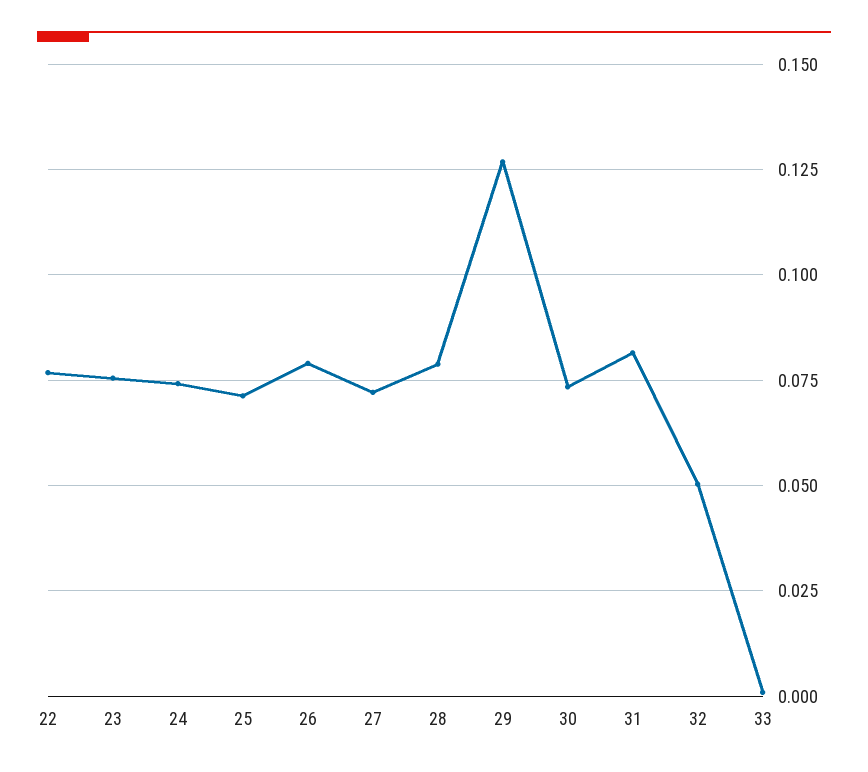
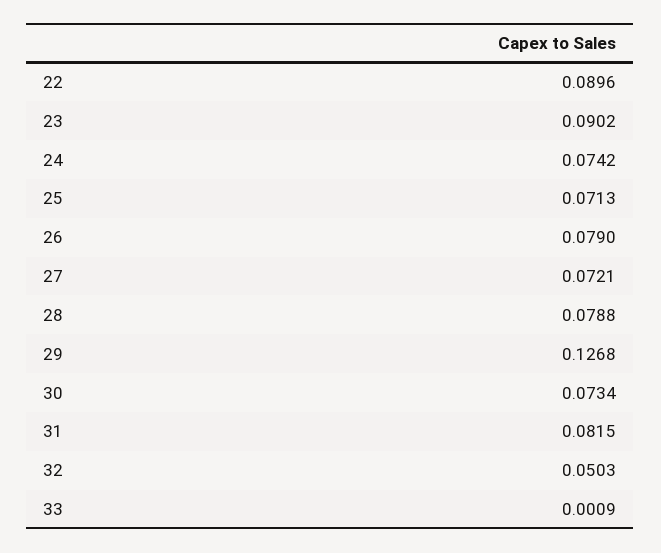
22: 0.0775 -> 0.0896
23: 0.075 -> 0.0902

